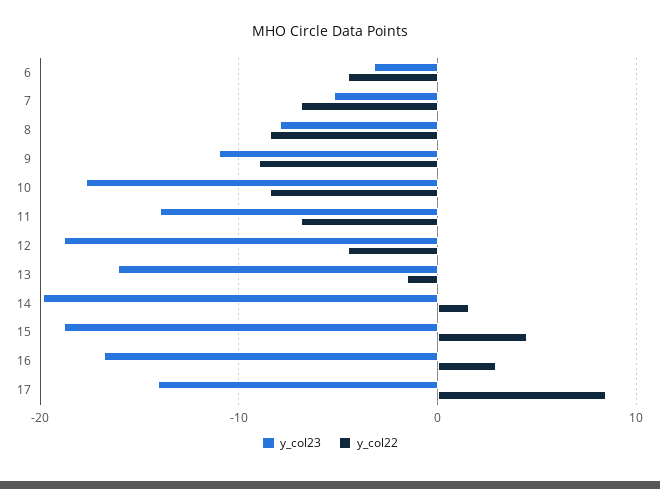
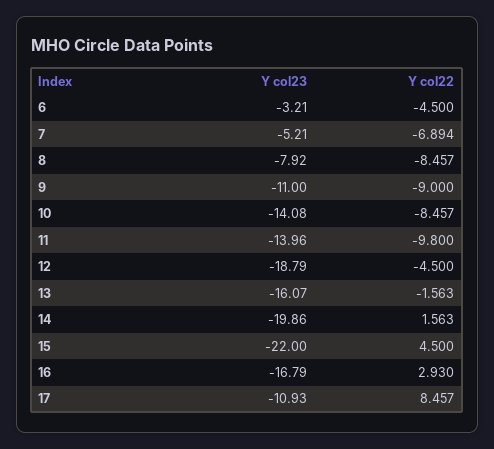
y_col23, 10: -18 -> -14.08
y_col22, 11: -7 -> -9.8
y_col23, 15: -19 -> -22
y_col23, 17: -14 -> -10.93

